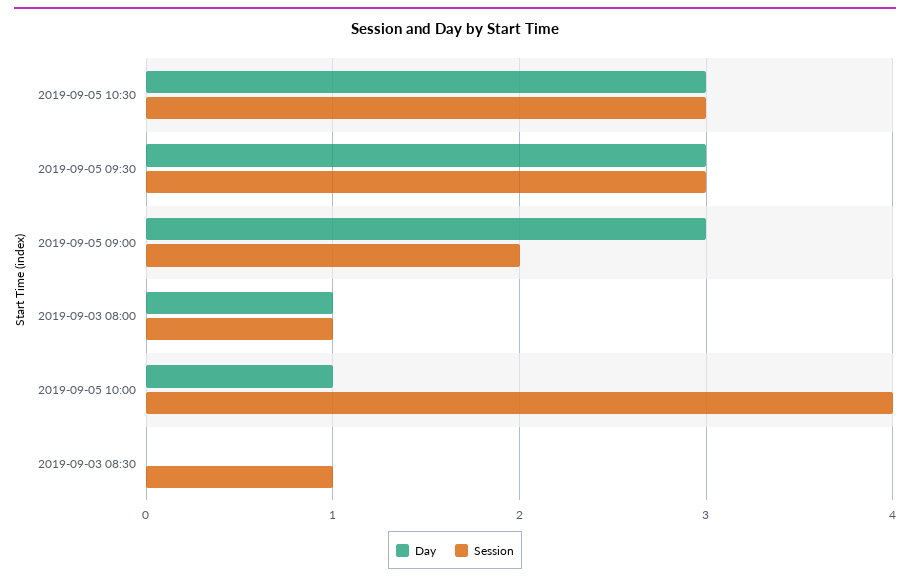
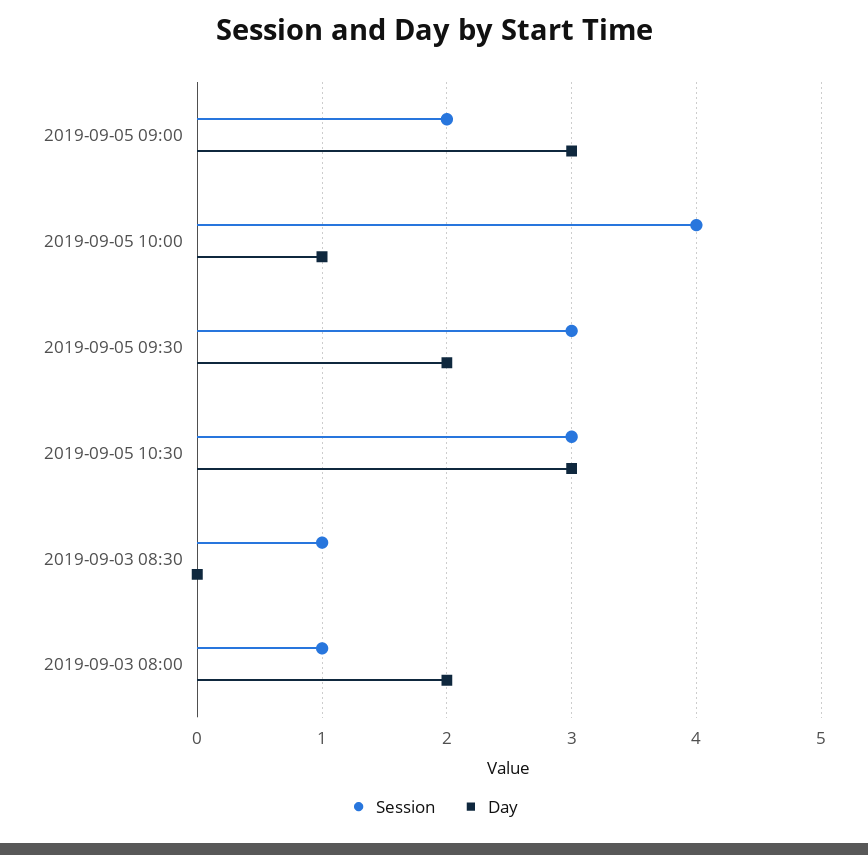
Day, 2019-09-05 09:30: 3 -> 2
Day, 2019-09-03 08:00: 1 -> 2

